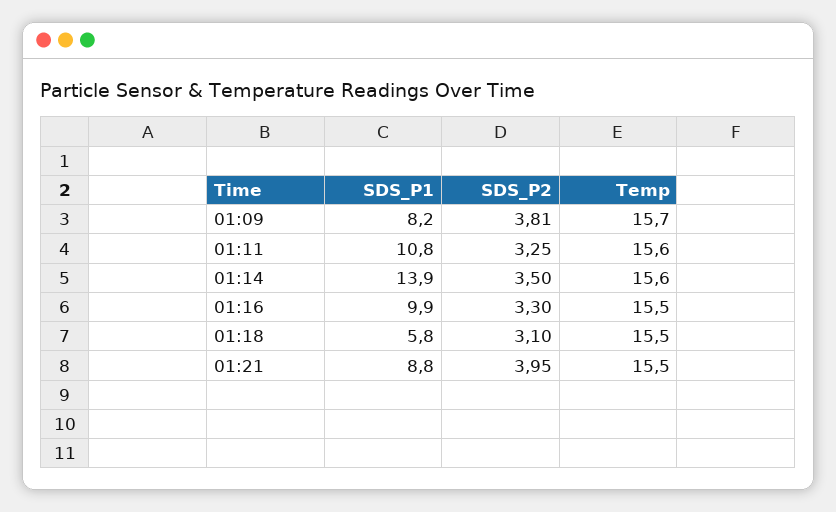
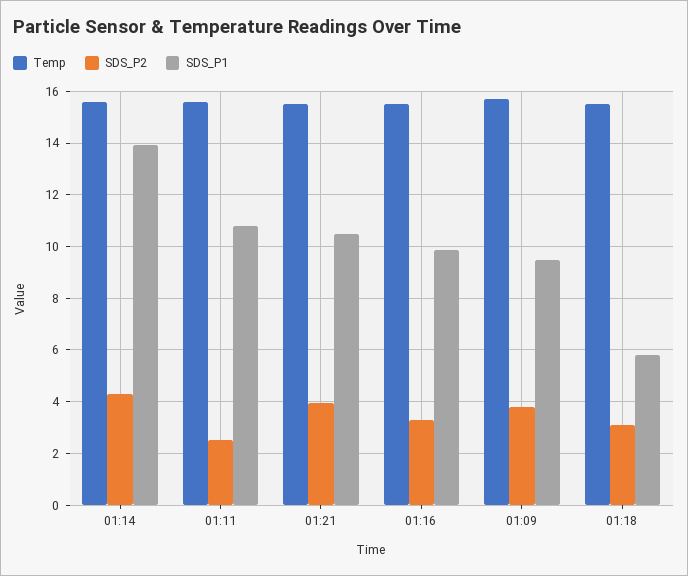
SDS_P1, 01:09: 8.2 -> 9.5
SDS_P2, 01:11: 3.25 -> 2.5
SDS_P2, 01:14: 3.5 -> 4.25
SDS_P1, 01:21: 8.8 -> 10.5

